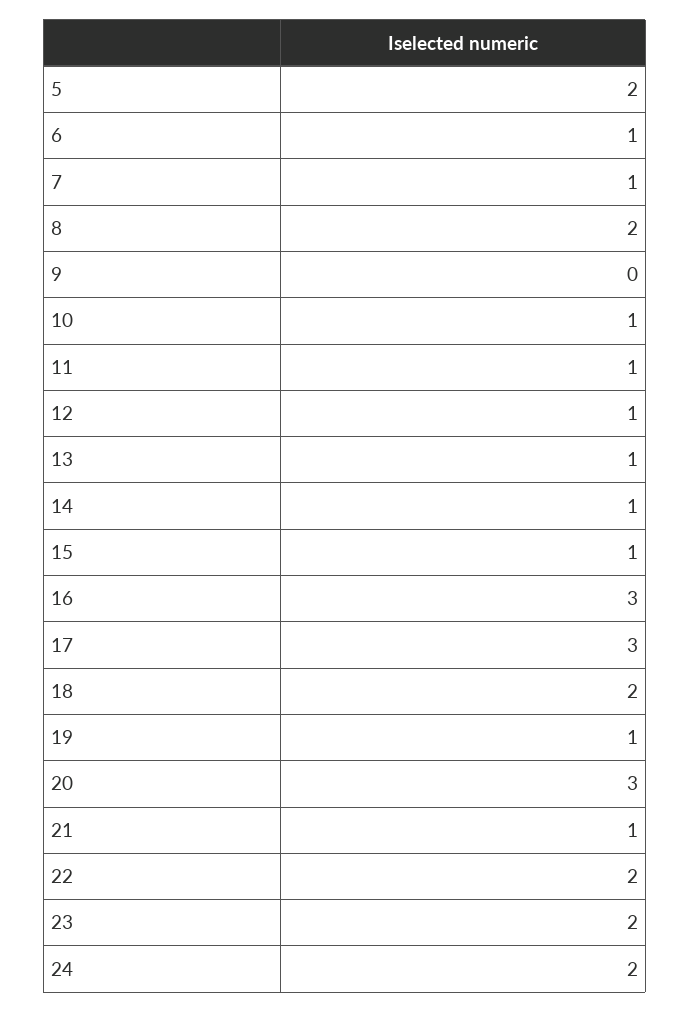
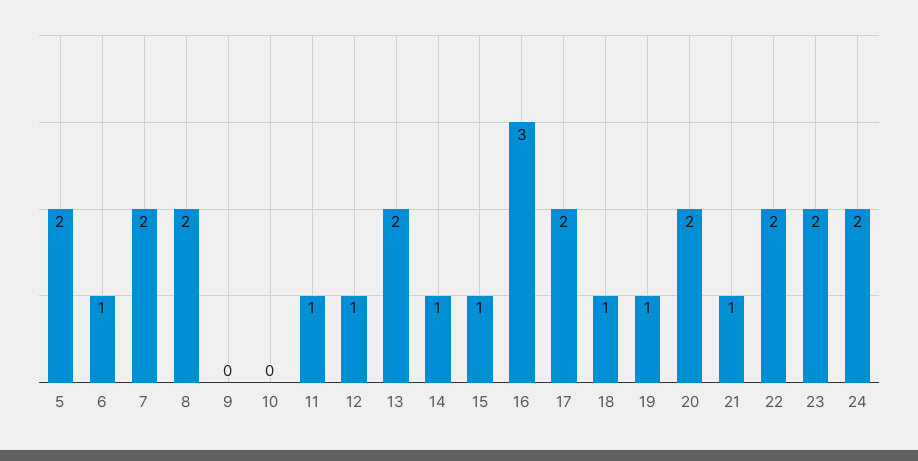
7: 1 -> 2
10: 1 -> 0
13: 1 -> 2
17: 3 -> 2
18: 2 -> 1
20: 3 -> 2

